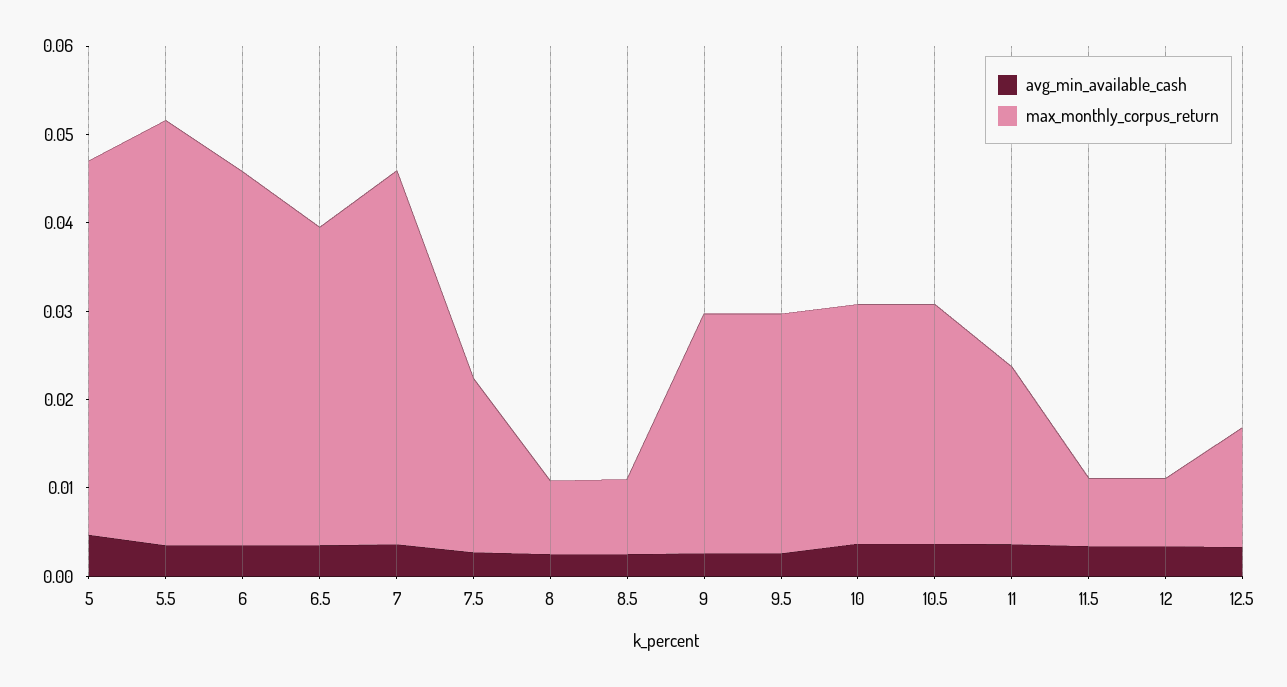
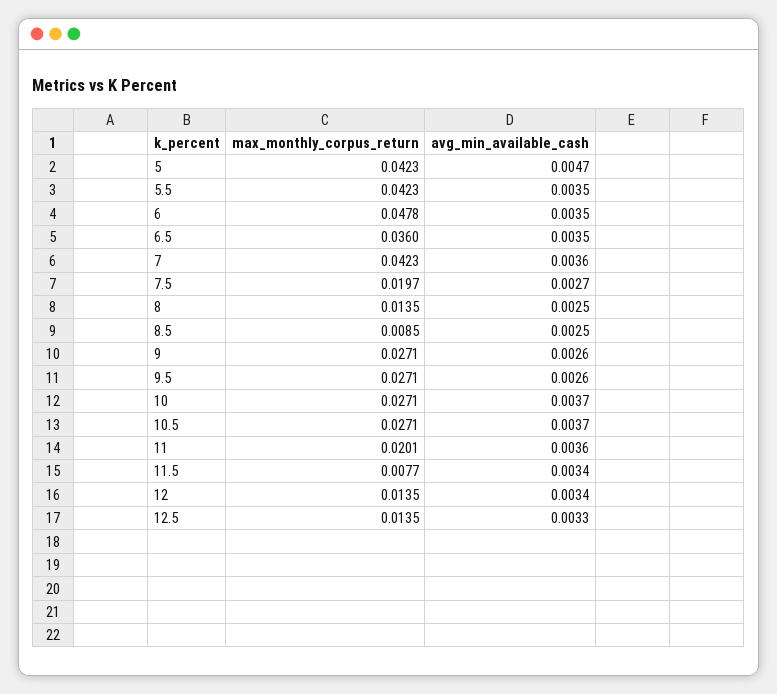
max_monthly_corpus_return, 5.5: 0.048 -> 0.0423
max_monthly_corpus_return, 6: 0.042 -> 0.0478
max_monthly_corpus_return, 8: 0.008 -> 0.0135
max_monthly_corpus_return, 12: 0.008 -> 0.0135

